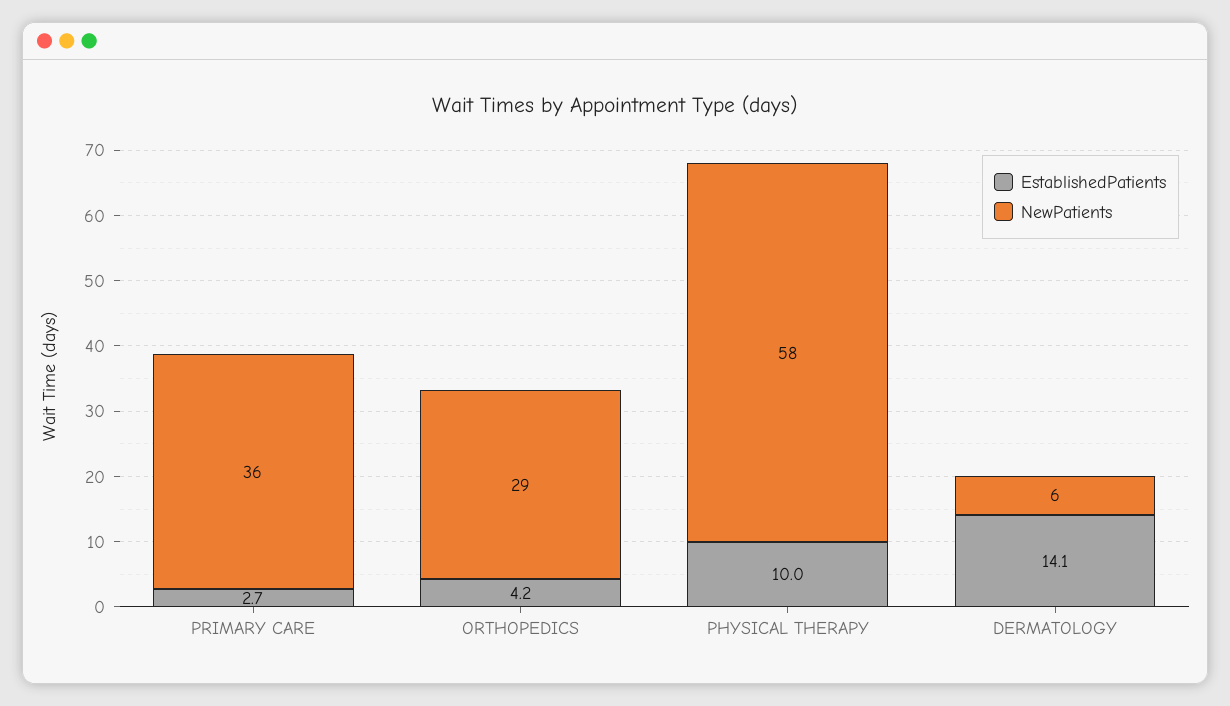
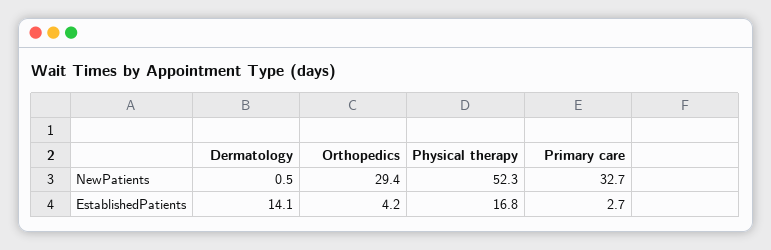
NewPatients, PRIMARY CARE: 36 -> 32.7
EstablishedPatients, PHYSICAL THERAPY: 10 -> 16.8
NewPatients, PHYSICAL THERAPY: 58 -> 52.3
NewPatients, DERMATOLOGY: 6 -> 0.5

